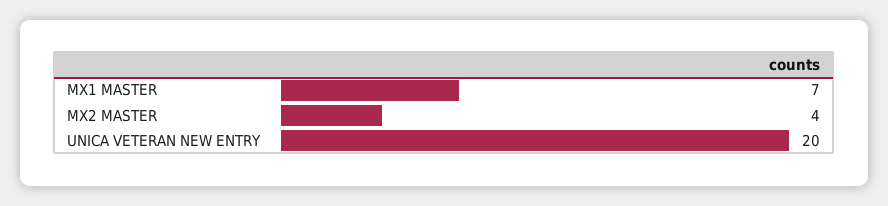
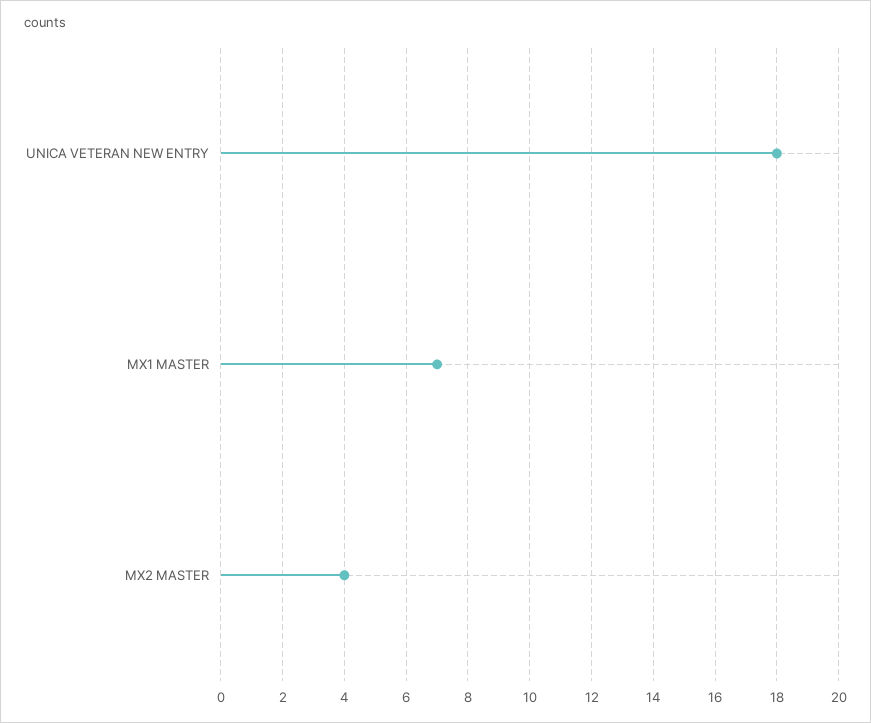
UNICA VETERAN NEW ENTRY: 20 -> 18

